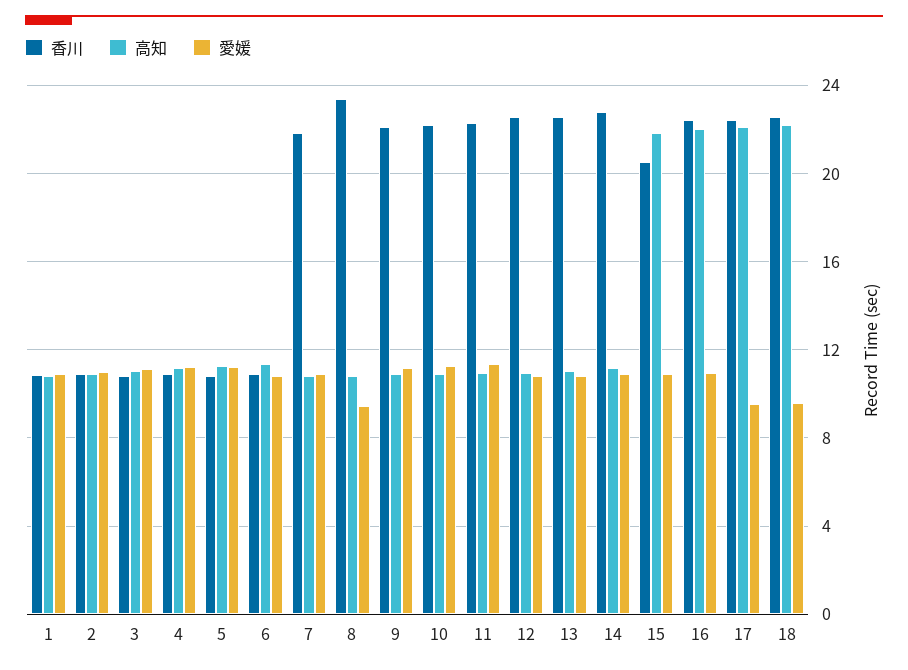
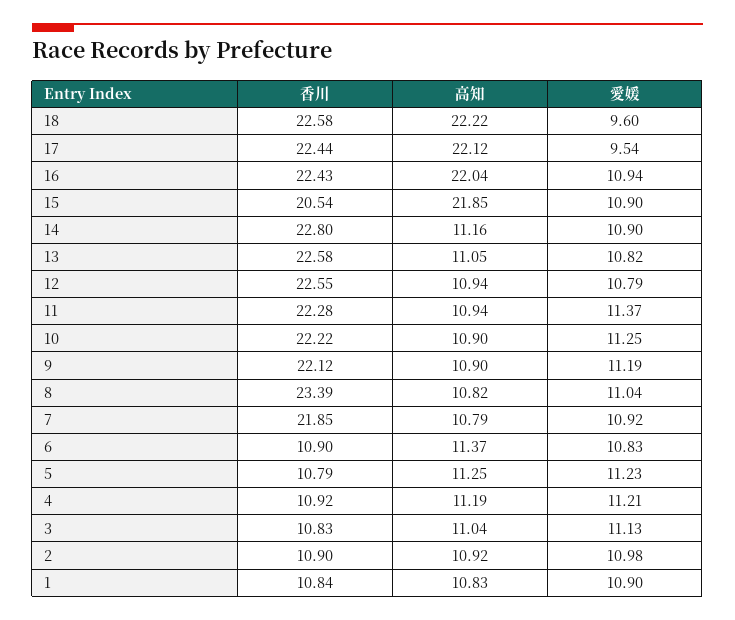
愛媛, 8: 9.5 -> 11.04

